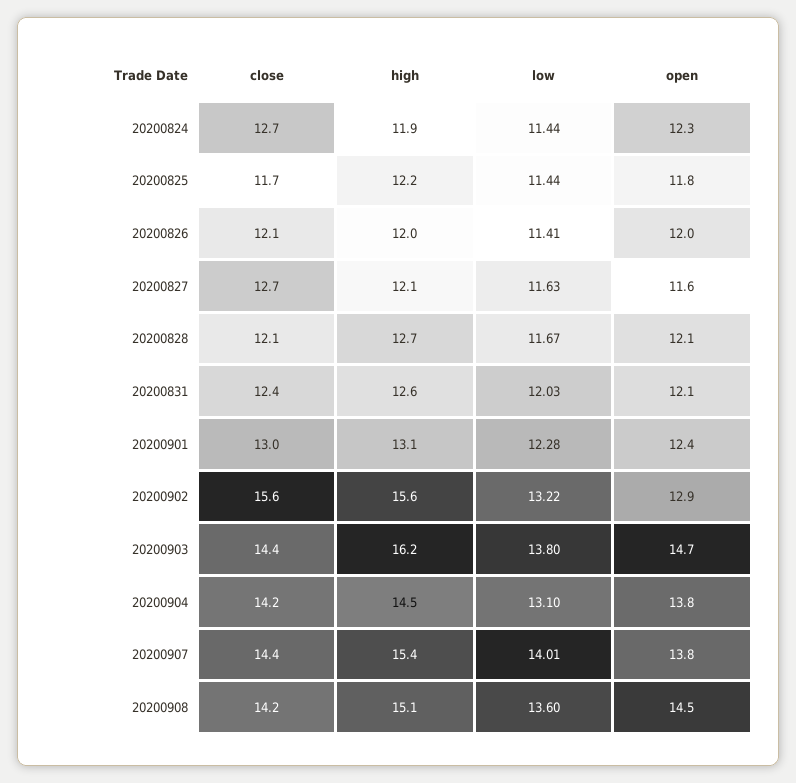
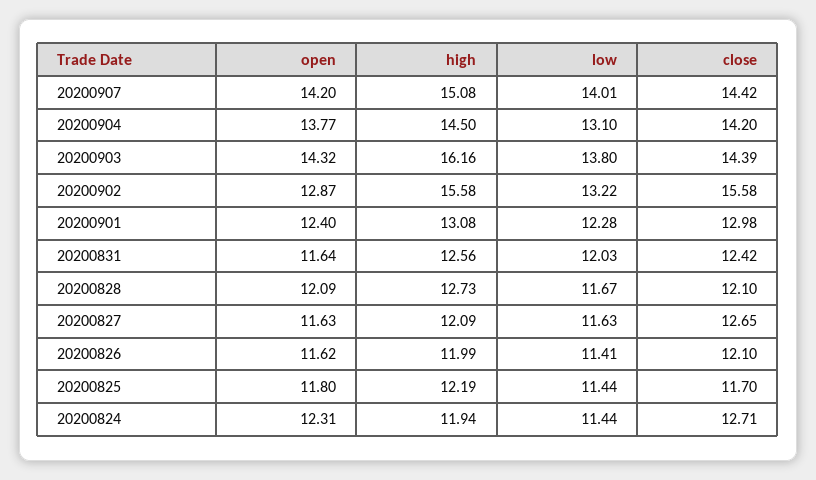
open, 20200826: 12 -> 11.62
open, 20200831: 12.1 -> 11.64
open, 20200903: 14.7 -> 14.32
high, 20200907: 15.4 -> 15.08
open, 20200907: 13.8 -> 14.2
close, 20200908: 14.2 -> none
high, 20200908: 15.1 -> none
low, 20200908: 13.6 -> none
open, 20200908: 14.5 -> none

